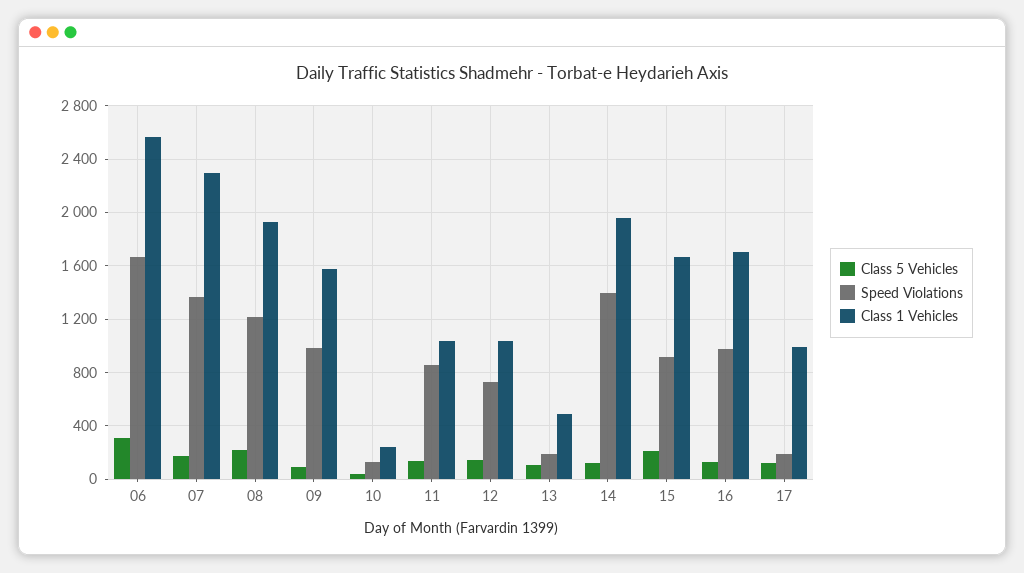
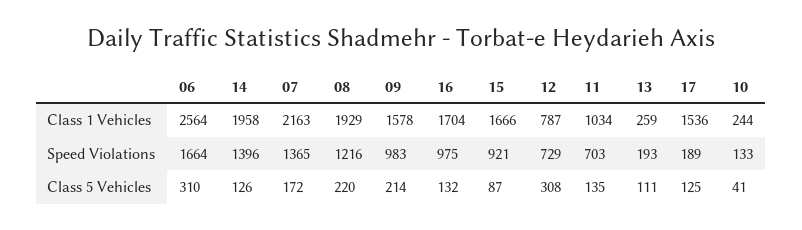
Class 1 Vehicles, 07: 2300 -> 2163
Class 5 Vehicles, 09: 100 -> 214
Speed Violations, 11: 850 -> 703
Class 5 Vehicles, 12: 150 -> 308
Class 1 Vehicles, 12: 1050 -> 787
Class 1 Vehicles, 13: 500 -> 259
Class 5 Vehicles, 15: 200 -> 87
Class 1 Vehicles, 17: 1000 -> 1536

